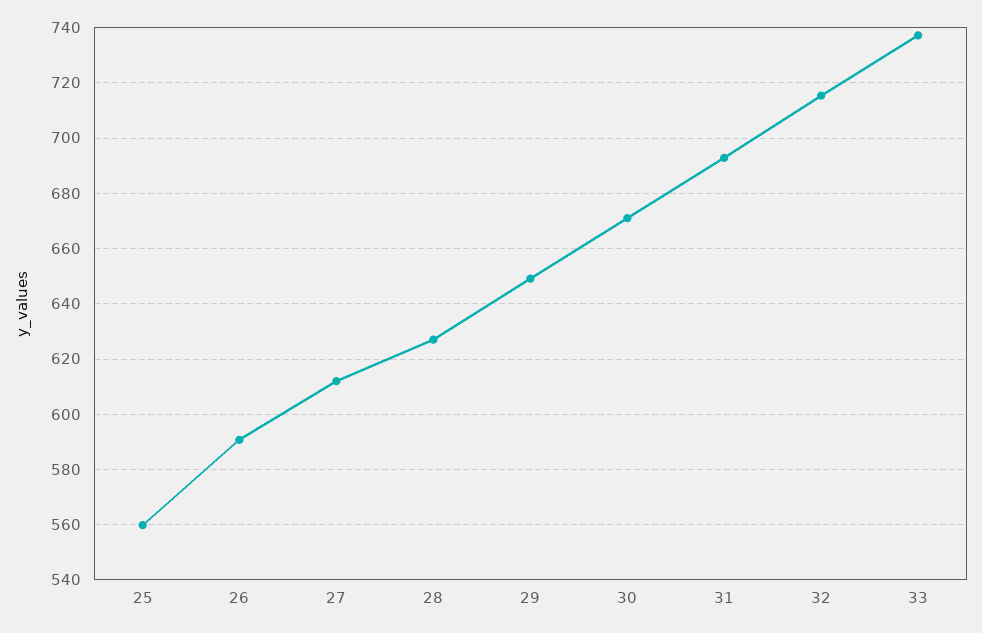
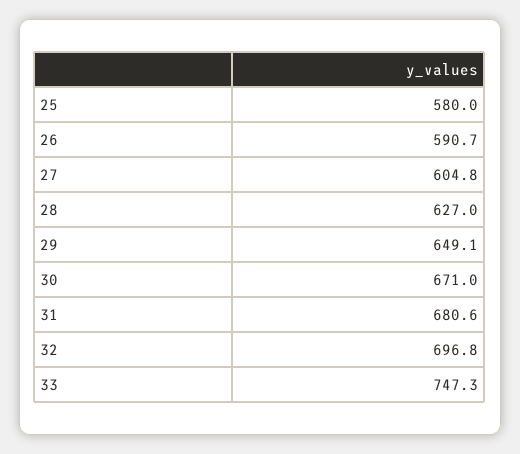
25: 560 -> 580
27: 612.5 -> 604.8
31: 692.5 -> 680.6
32: 715 -> 696.8
33: 737.5 -> 747.3

